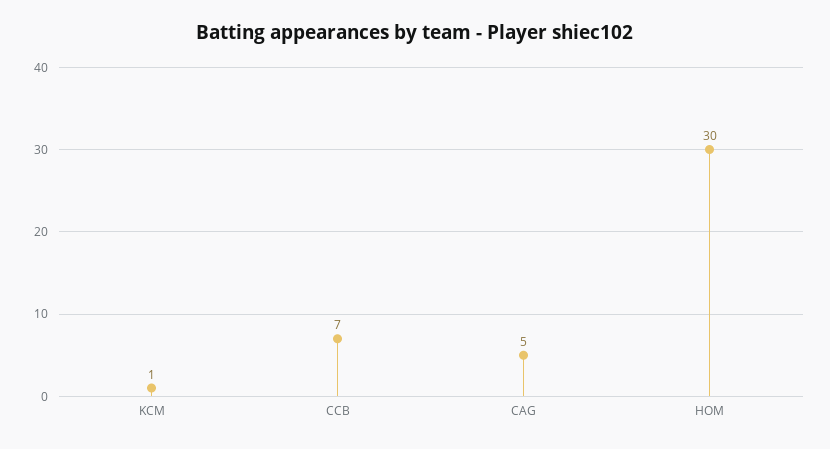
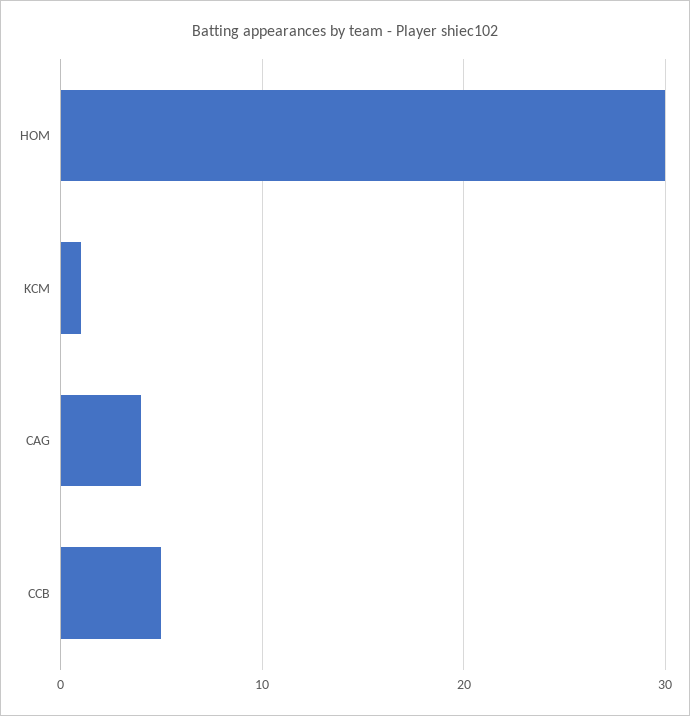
CCB: 7 -> 5
CAG: 5 -> 4

